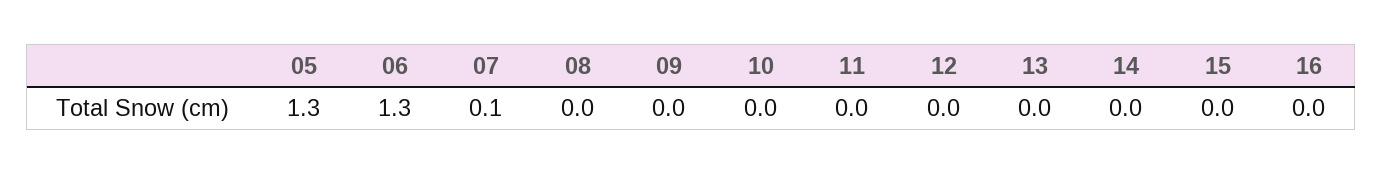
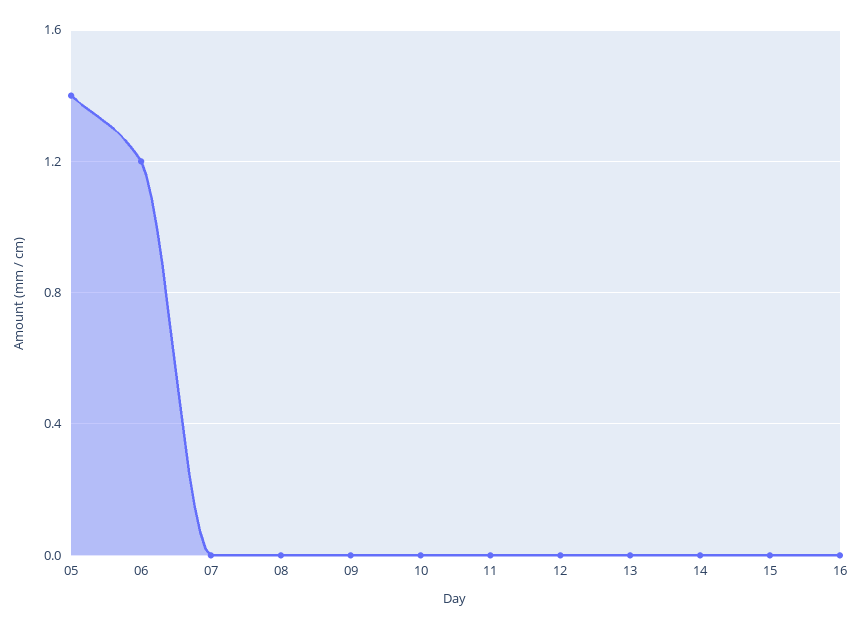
05: 1.3 -> 1.4
06: 1.3 -> 1.2
07: 0.1 -> 0

